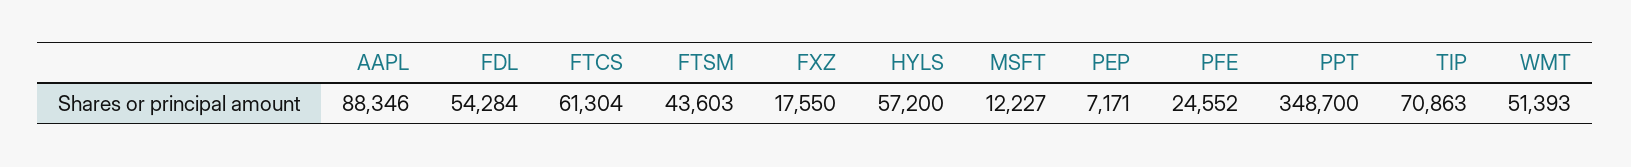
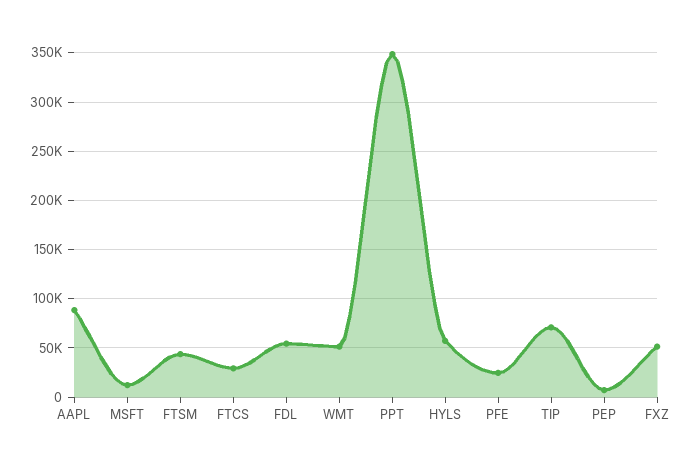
FTCS: 61304 -> 30000
FXZ: 17550 -> 50000

